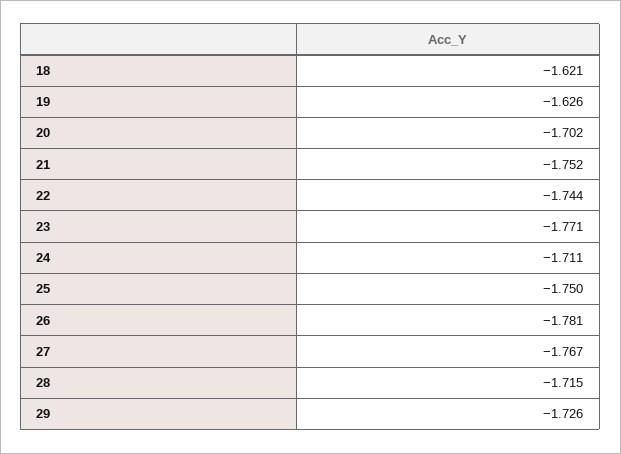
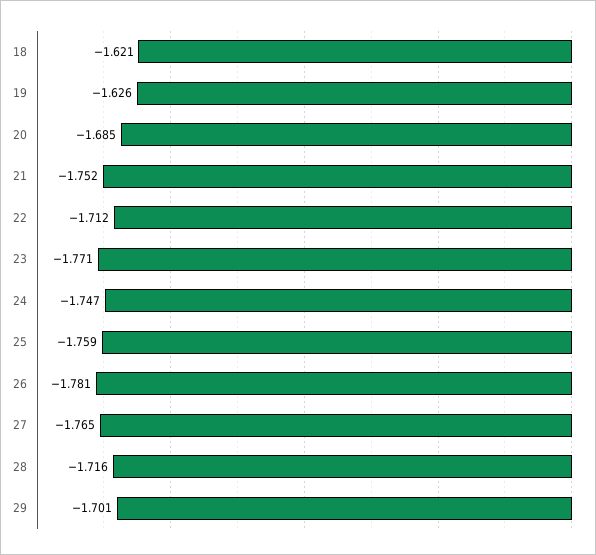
20: -1.702 -> -1.685
22: -1.744 -> -1.712
24: -1.711 -> -1.747
25: -1.75 -> -1.759
27: -1.767 -> -1.765
28: -1.715 -> -1.716
29: -1.726 -> -1.701

